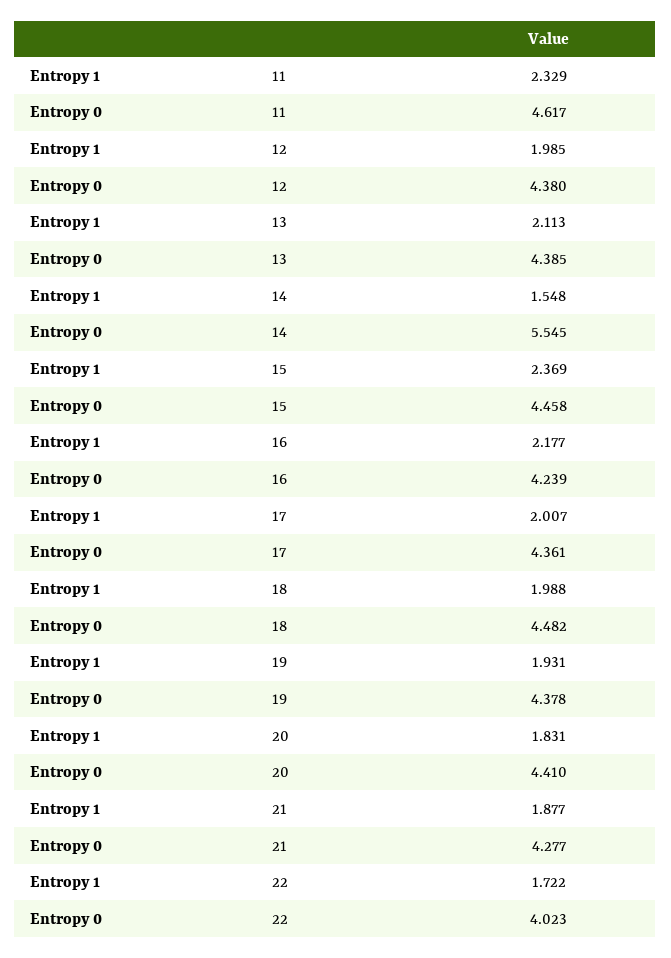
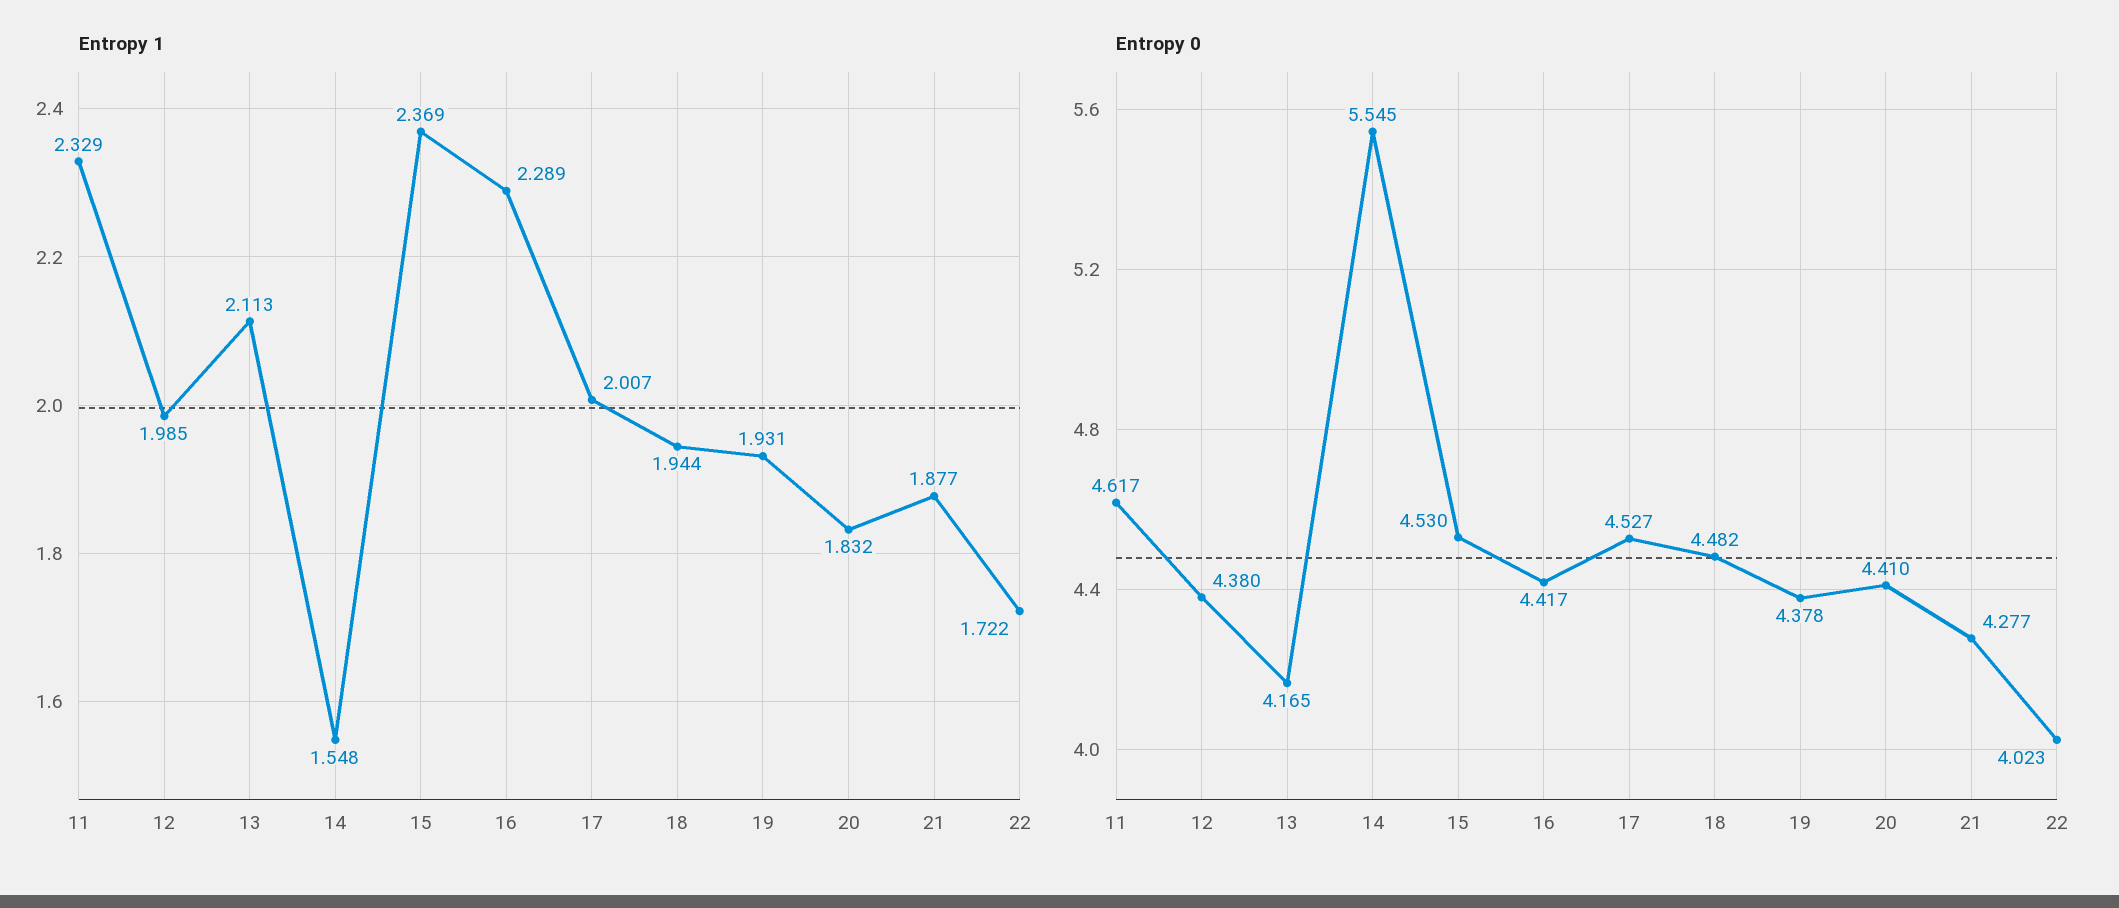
Entropy 0, 13: 4.385 -> 4.165
Entropy 0, 15: 4.458 -> 4.53
Entropy 1, 16: 2.177 -> 2.289
Entropy 0, 16: 4.239 -> 4.417
Entropy 0, 17: 4.361 -> 4.527
Entropy 1, 18: 1.988 -> 1.944
Entropy 1, 20: 1.831 -> 1.832

